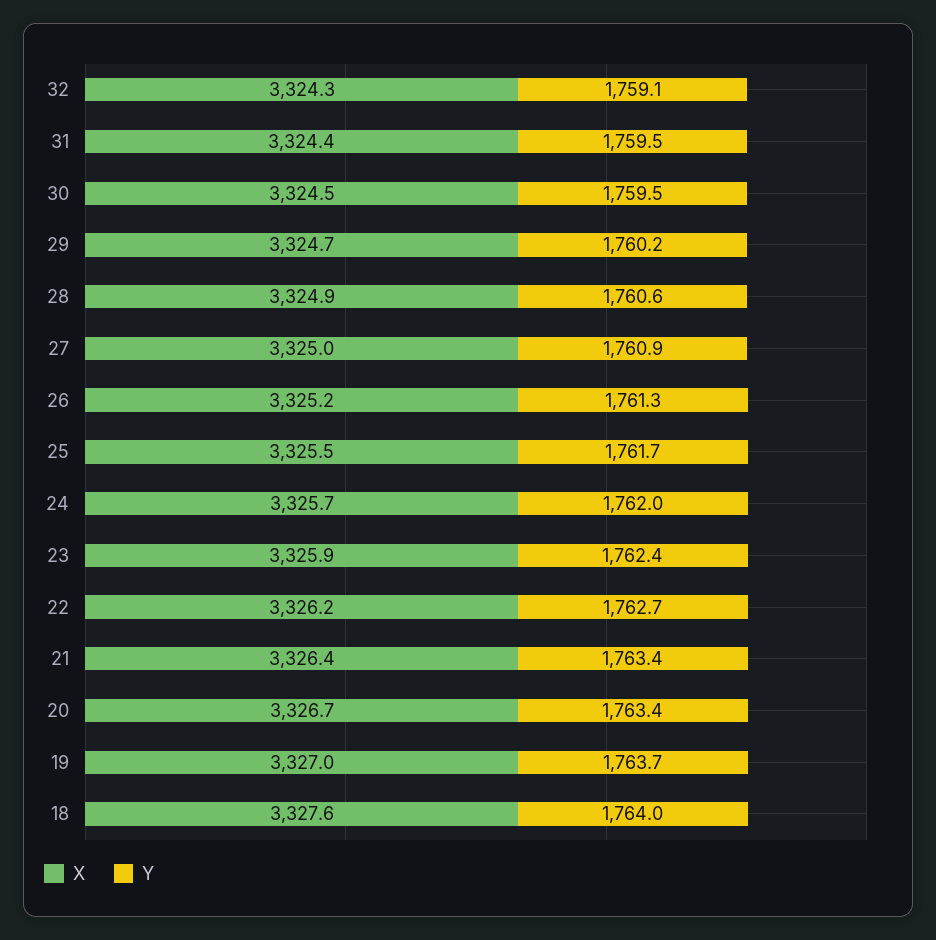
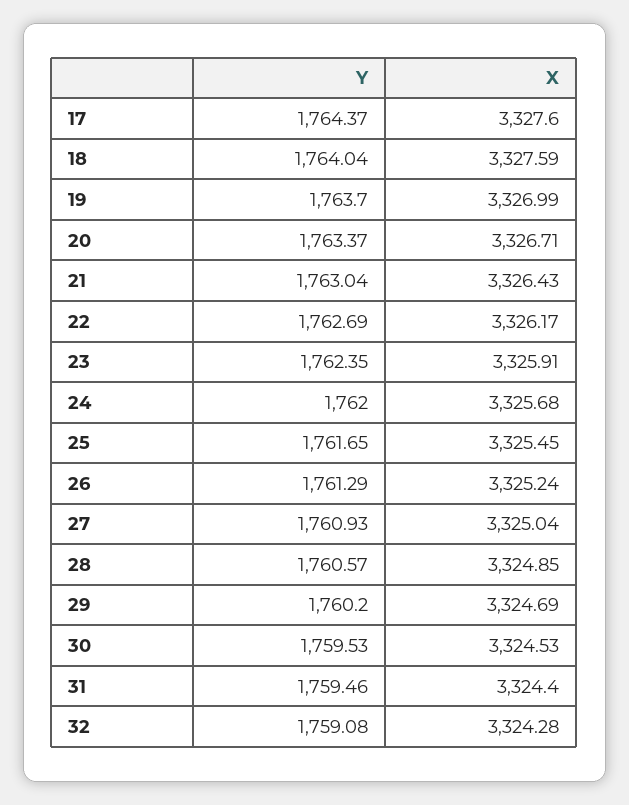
Y, 21: 1763.4 -> 1763.04
Y, 17: none -> 1764.37
X, 17: none -> 3327.6

